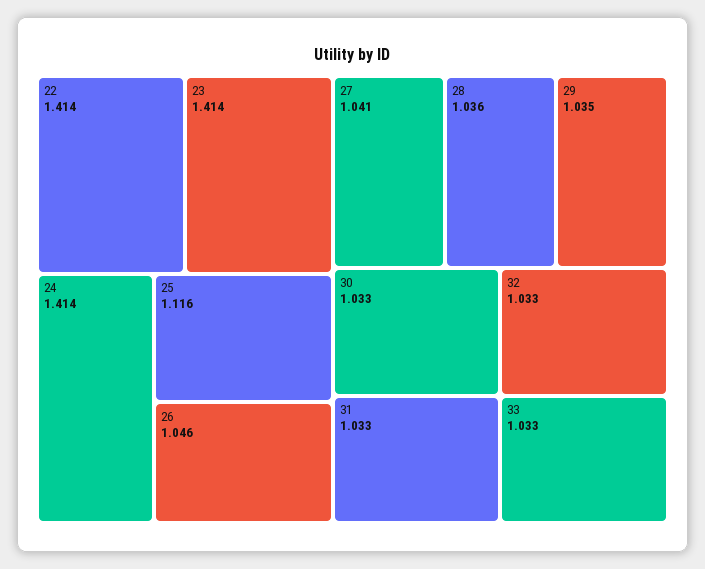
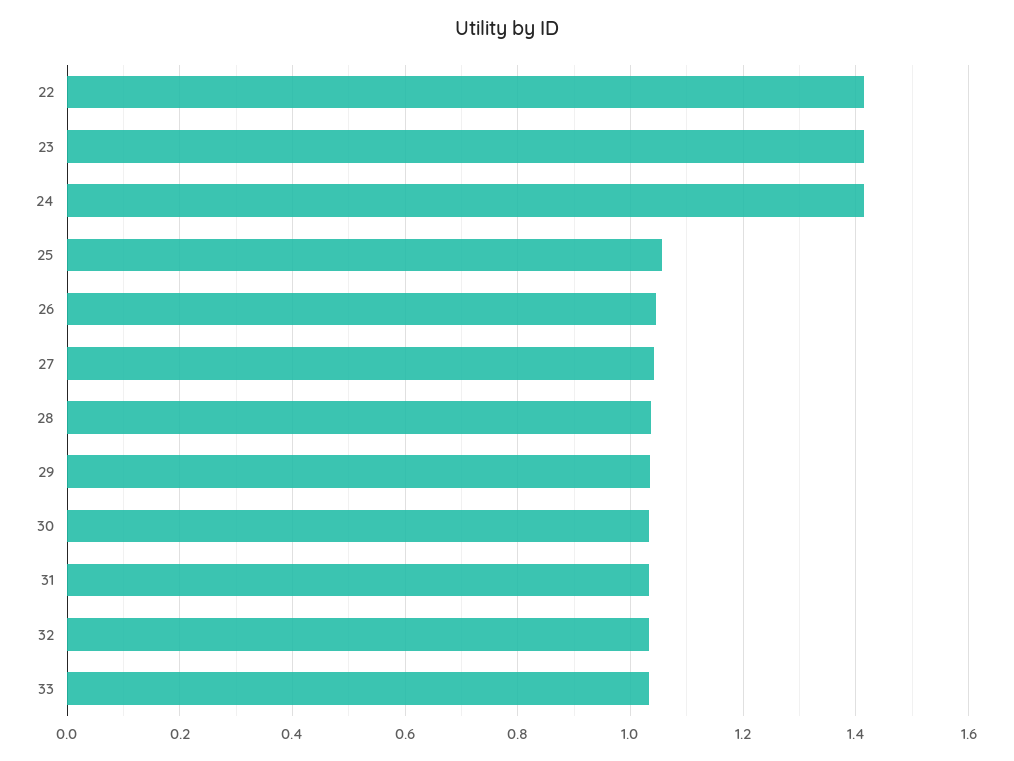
25: 1.116 -> 1.06

